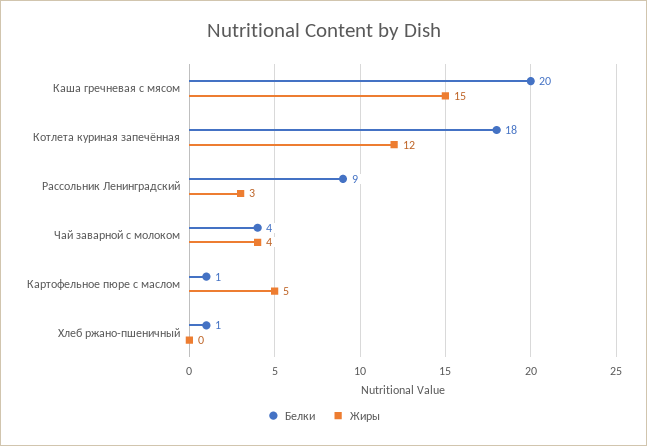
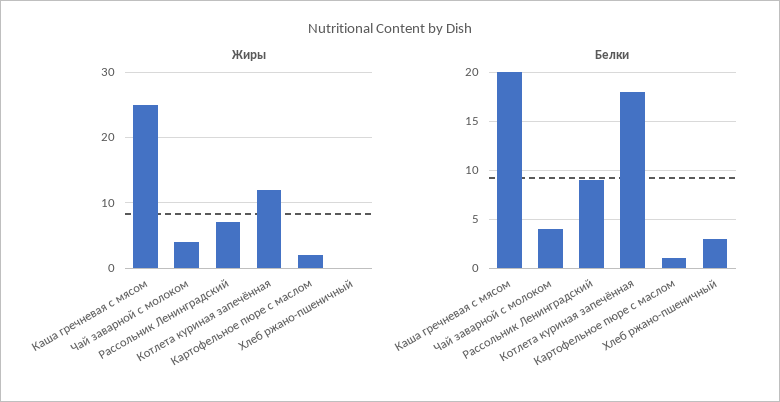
Жиры, Каша гречневая с мясом: 15 -> 25
Жиры, Рассольник Ленинградский: 3 -> 7
Жиры, Картофельное пюре с маслом: 5 -> 2
Белки, Хлеб ржано-пшеничный: 1 -> 3

